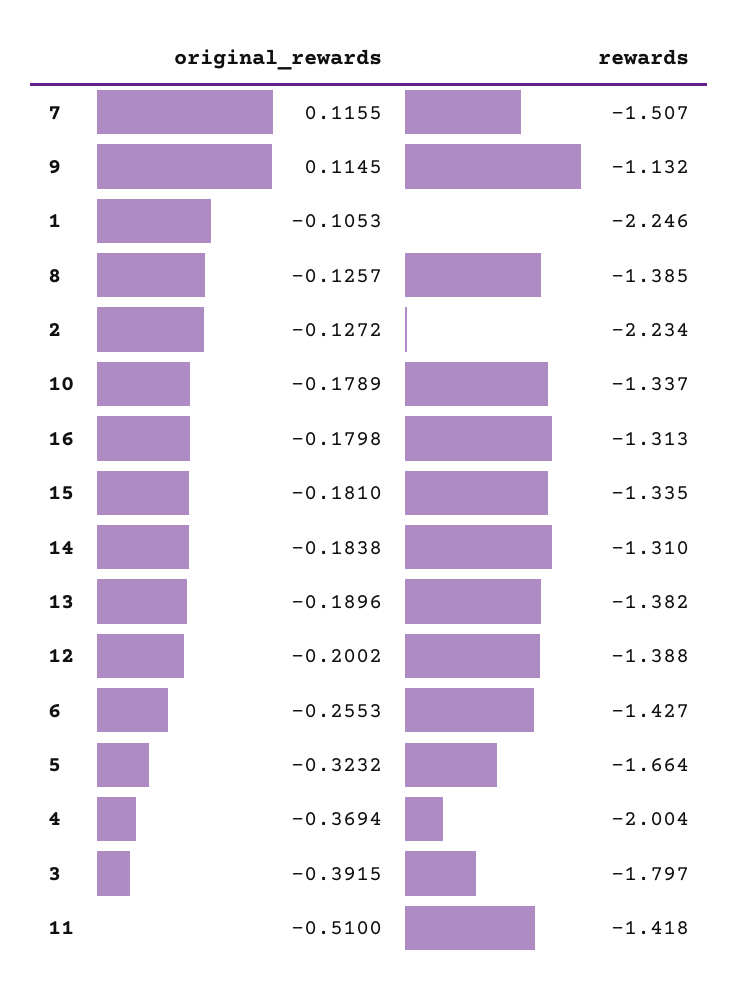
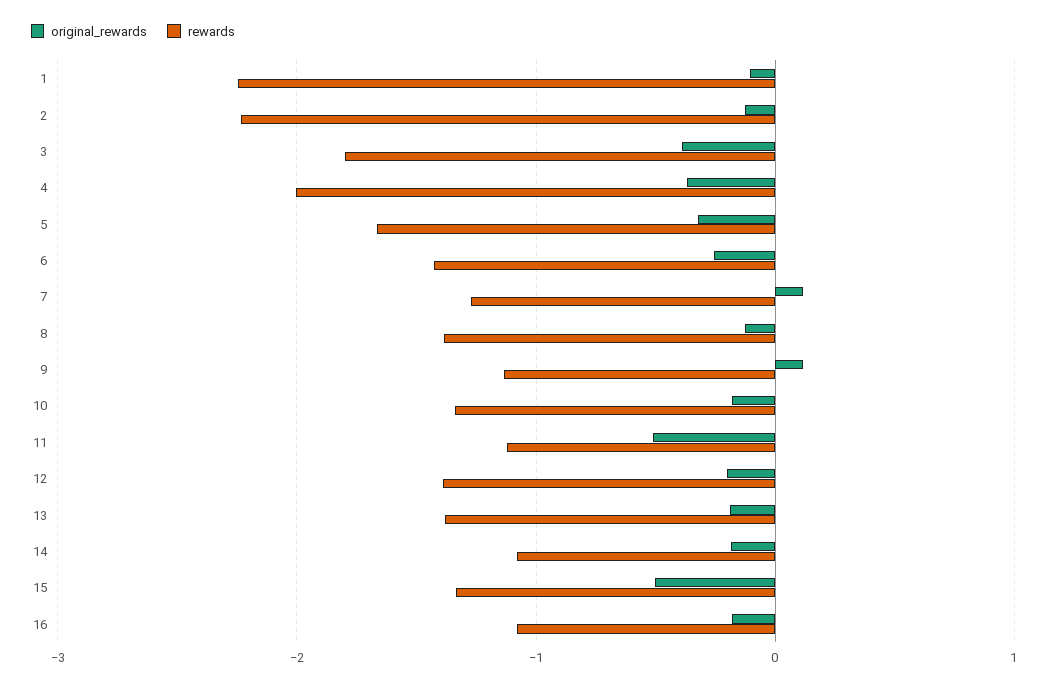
rewards, 7: -1.507 -> -1.3
rewards, 16: -1.313 -> -1.1
original_rewards, 15: -0.181 -> -0.5
rewards, 14: -1.31 -> -1.1
rewards, 11: -1.418 -> -1.1

